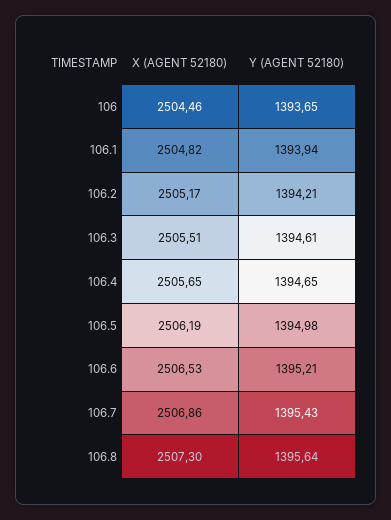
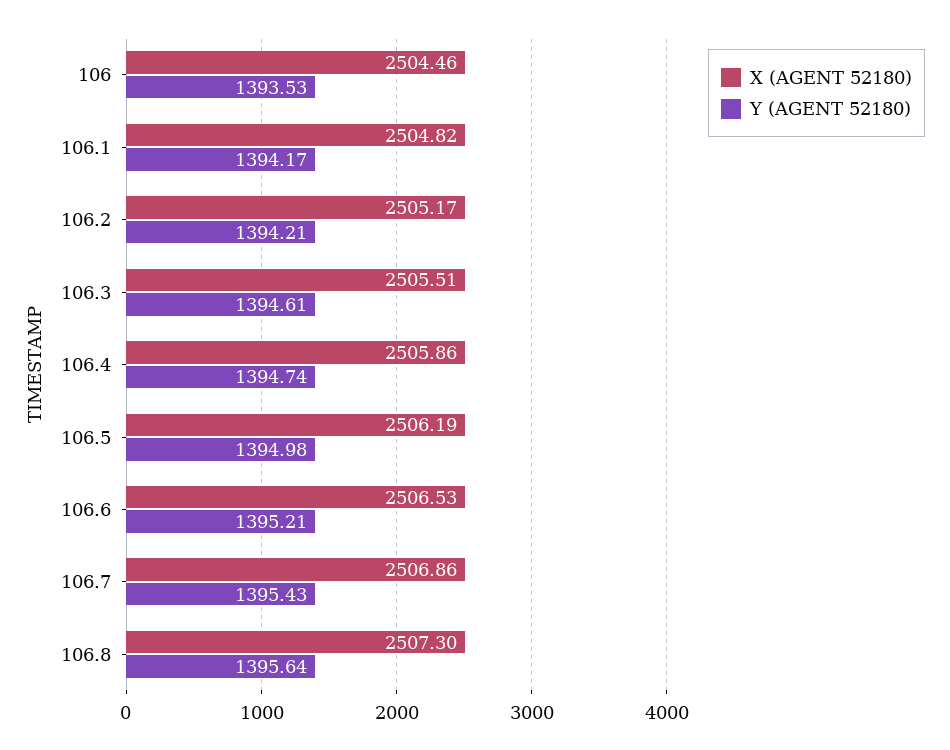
Y (AGENT 52180), 106: 1393.65 -> 1393.53
Y (AGENT 52180), 106.1: 1393.94 -> 1394.17
X (AGENT 52180), 106.4: 2505.65 -> 2505.86
Y (AGENT 52180), 106.4: 1394.65 -> 1394.74

